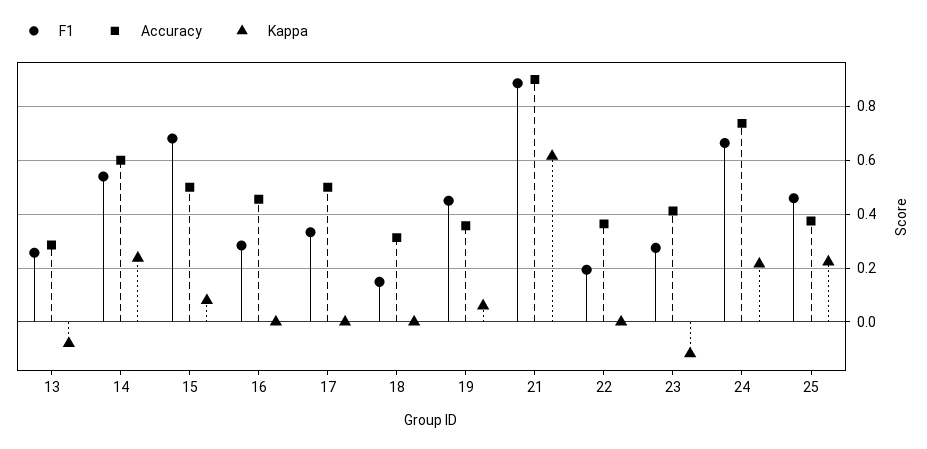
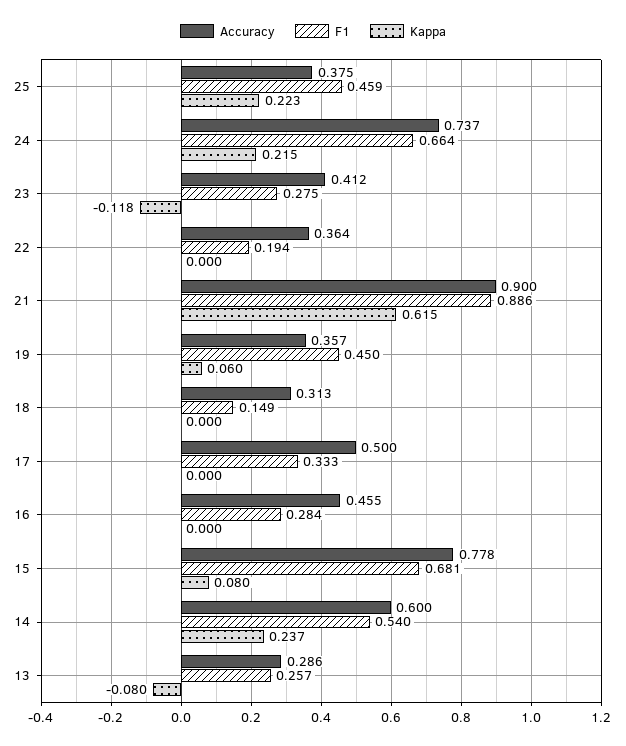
Accuracy, 15: 0.5 -> 0.778

